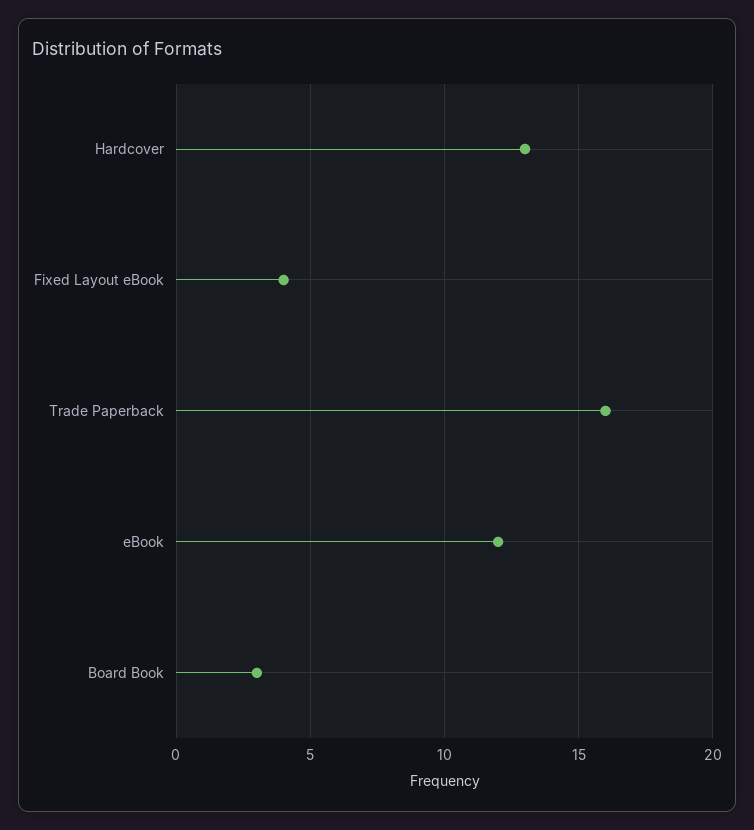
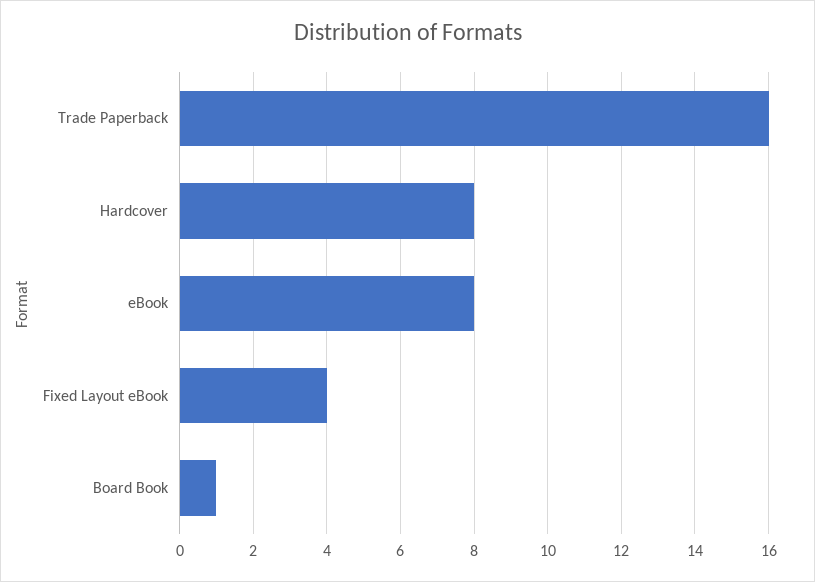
Hardcover: 13 -> 8
eBook: 12 -> 8
Board Book: 3 -> 1

